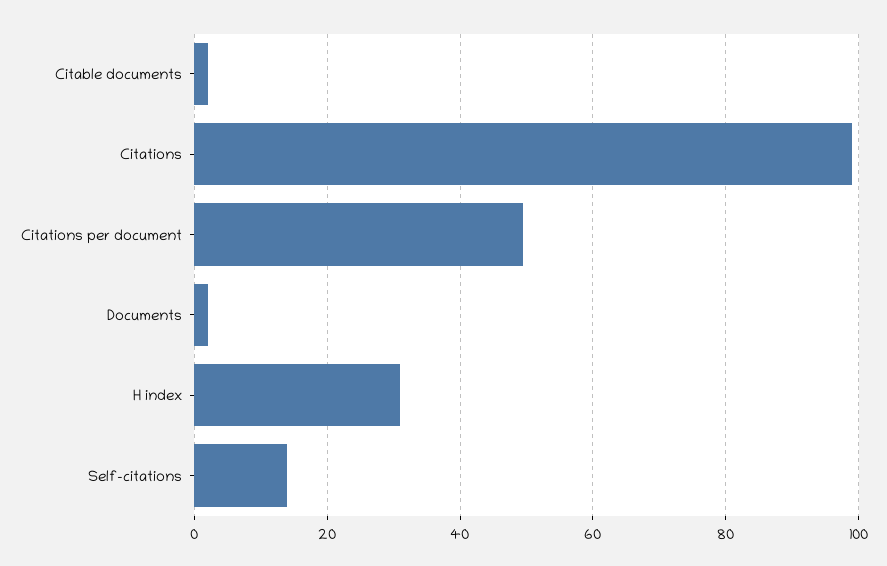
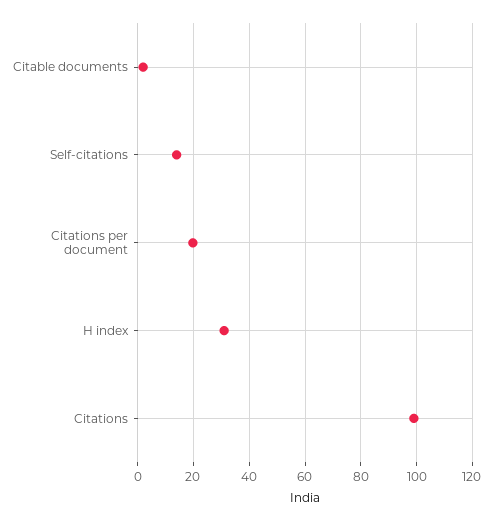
Citations per document: 50 -> 20
Documents: 2 -> none

